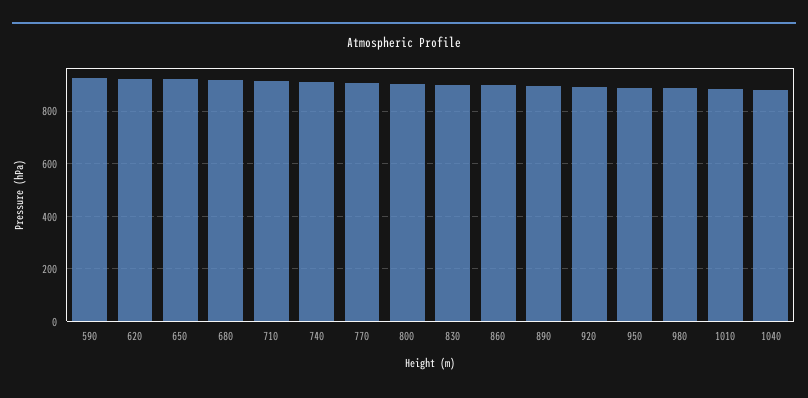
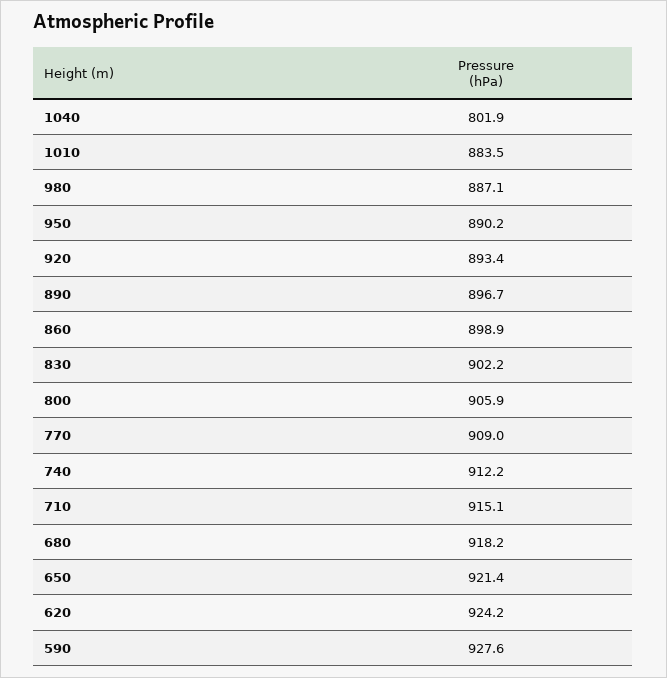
1040: 875 -> 801.9

